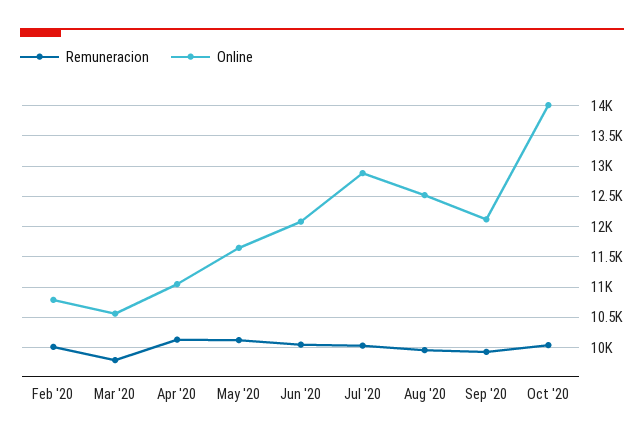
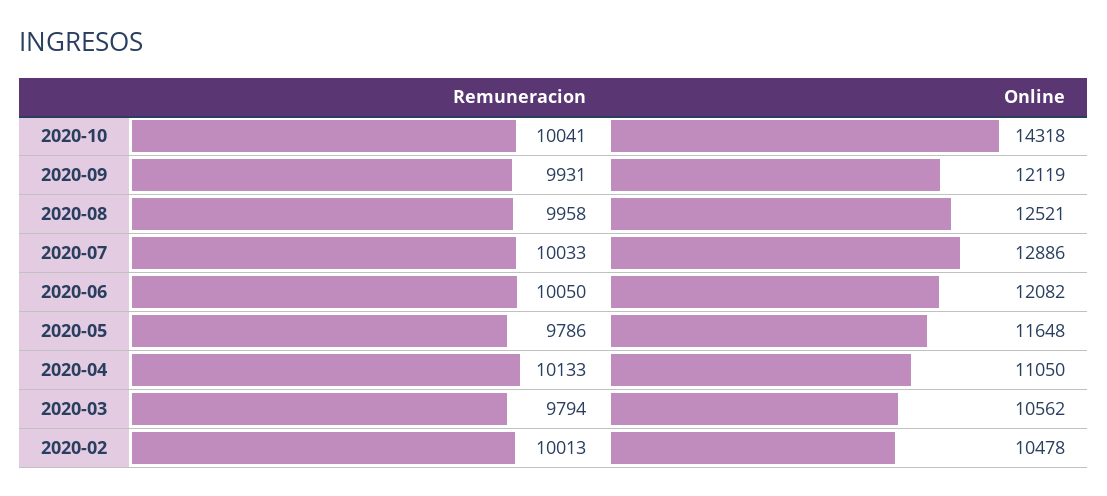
Online, Feb '20: 10800 -> 10478
Remuneracion, May '20: 10100 -> 9786
Online, Oct '20: 14000 -> 14318

